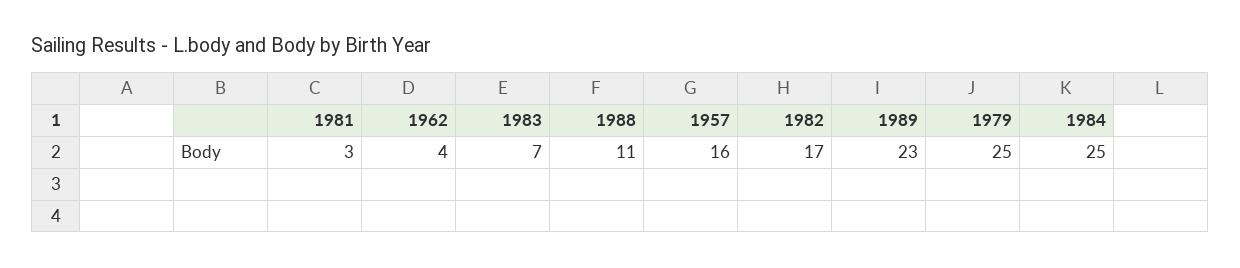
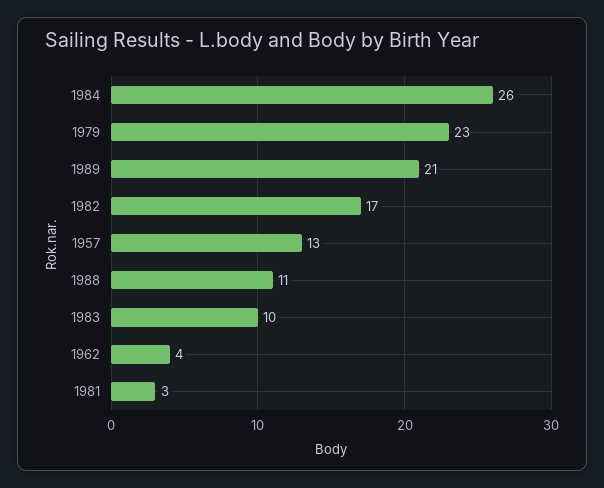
1983: 7 -> 10
1957: 16 -> 13
1989: 23 -> 21
1979: 25 -> 23
1984: 25 -> 26

